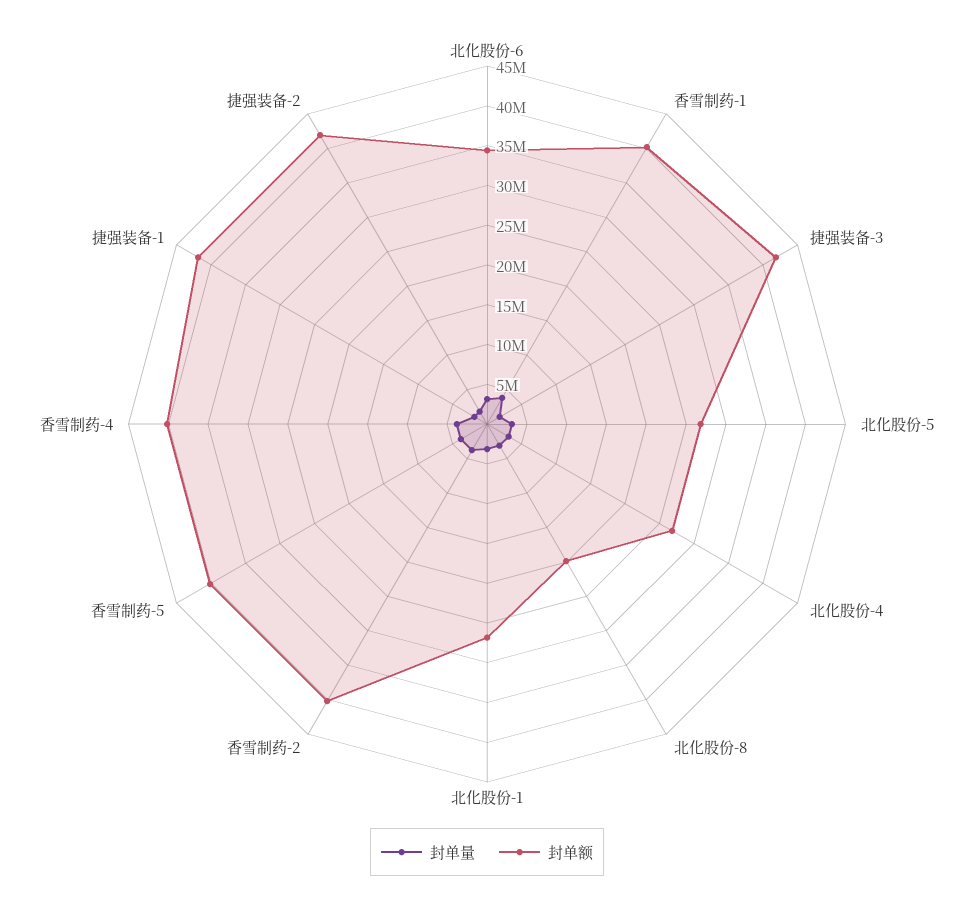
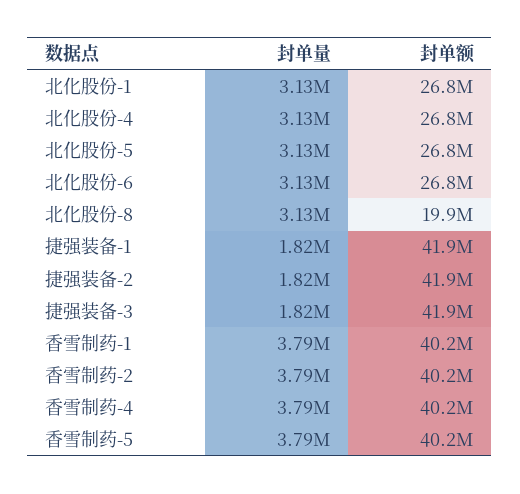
封单额, 北化股份-6: 35000000 -> 26800000

